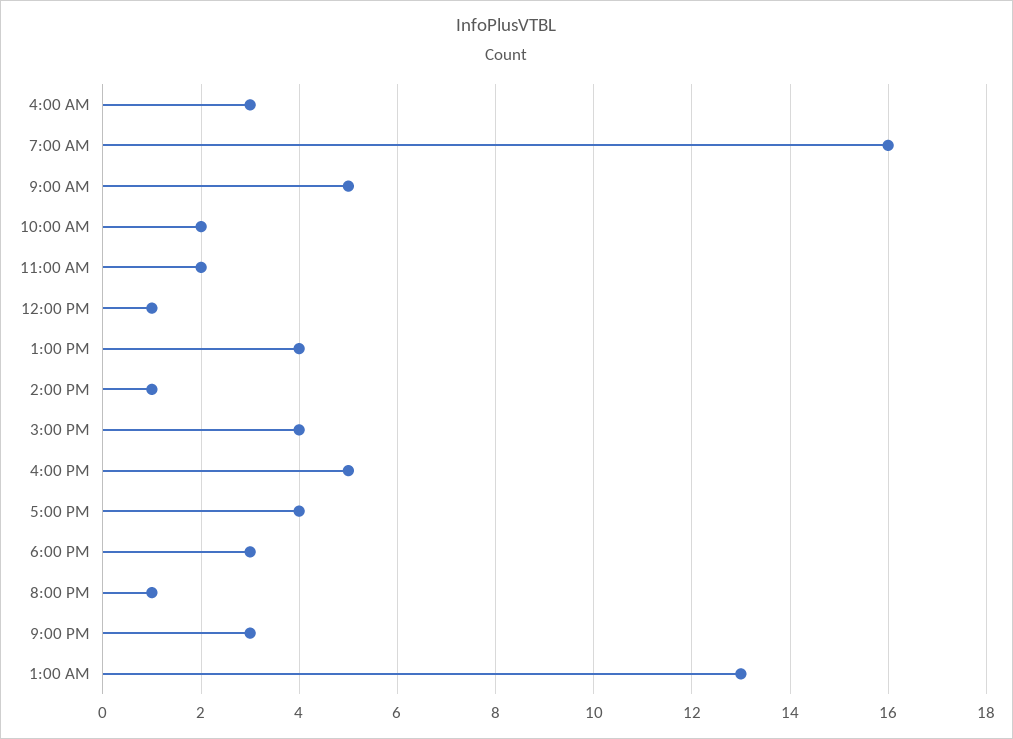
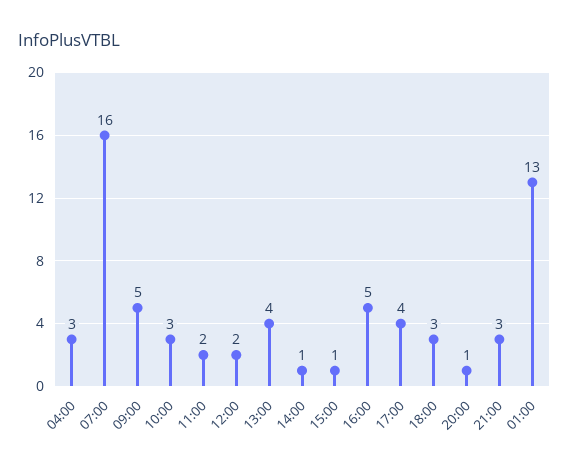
10:00 AM: 2 -> 3
12:00 PM: 1 -> 2
3:00 PM: 4 -> 1

